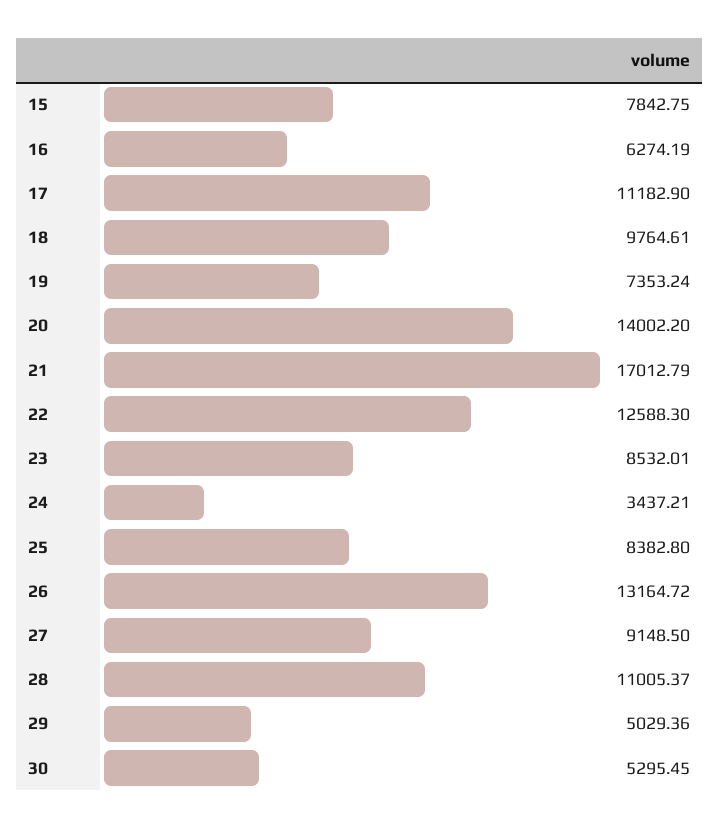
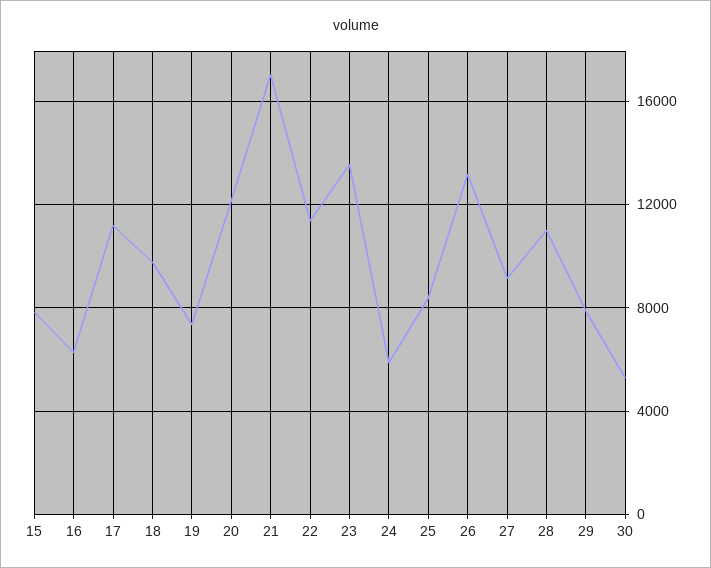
20: 14002.2 -> 12000
22: 12588.3 -> 11500
23: 8532.01 -> 13500
24: 3437.21 -> 6000
29: 5029.36 -> 8000

